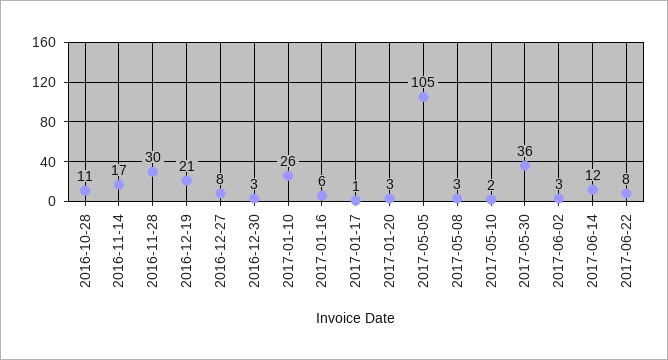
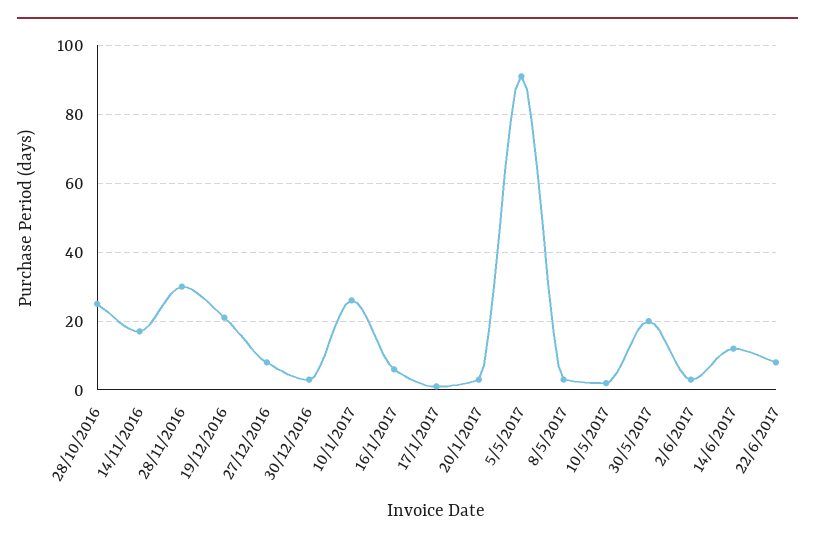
2016-10-28: 11 -> 25
2017-05-05: 105 -> 90
2017-05-30: 36 -> 20

